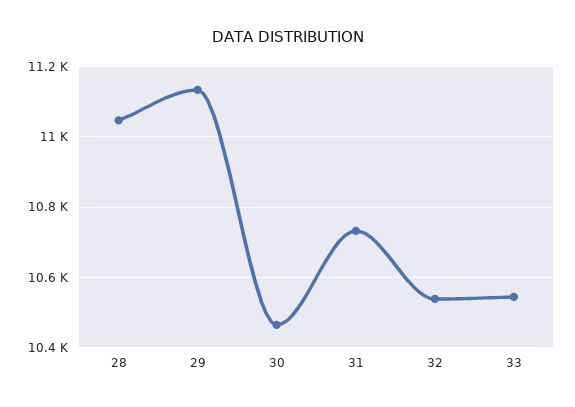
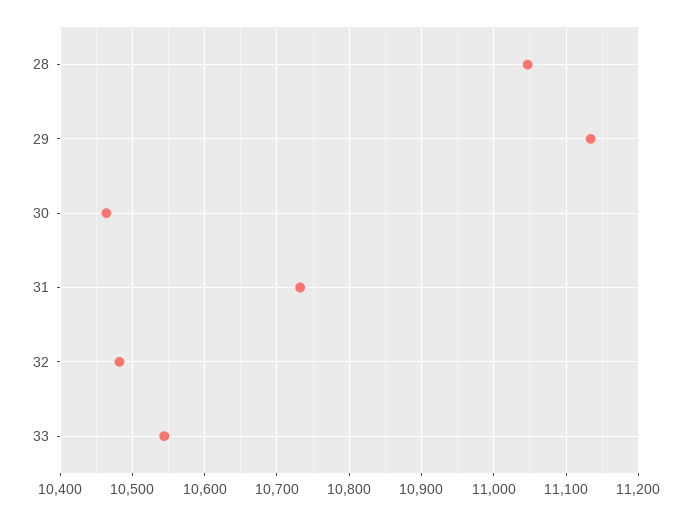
32: 10540 -> 10480

